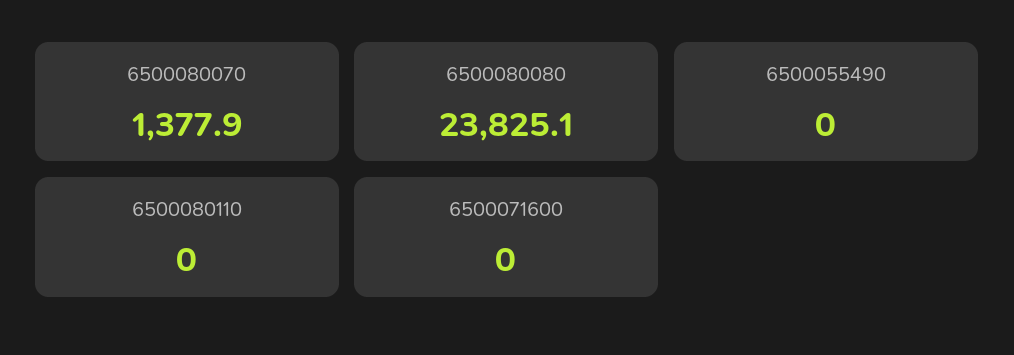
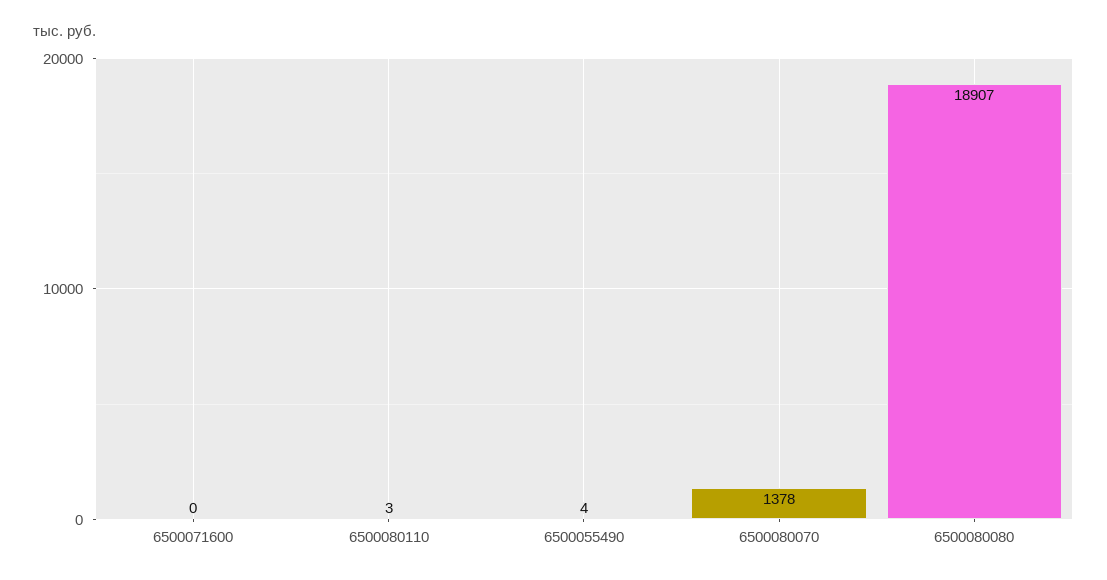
6500080080: 23825.1 -> 18907
6500055490: 0 -> 4
6500080110: 0 -> 3

